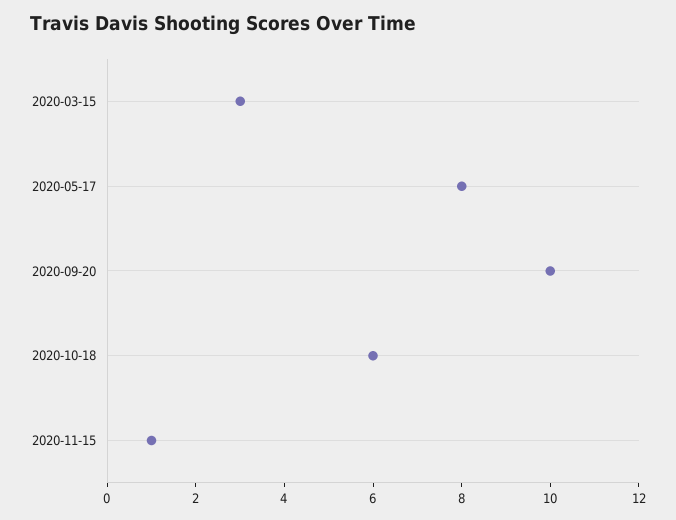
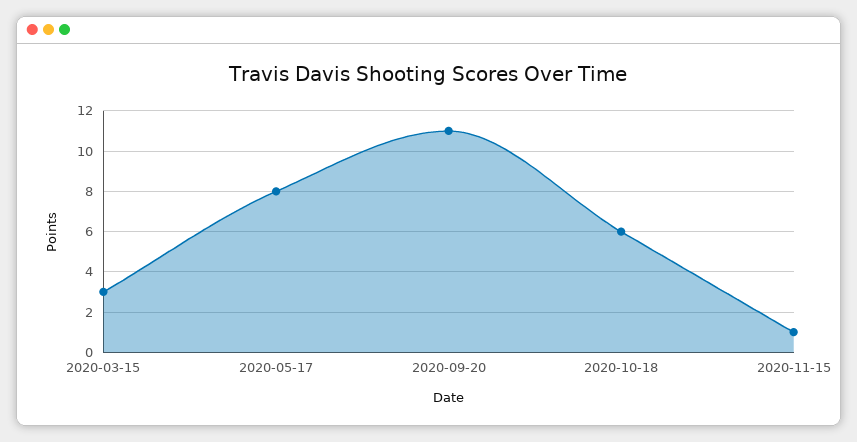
2020-09-20: 10 -> 11

